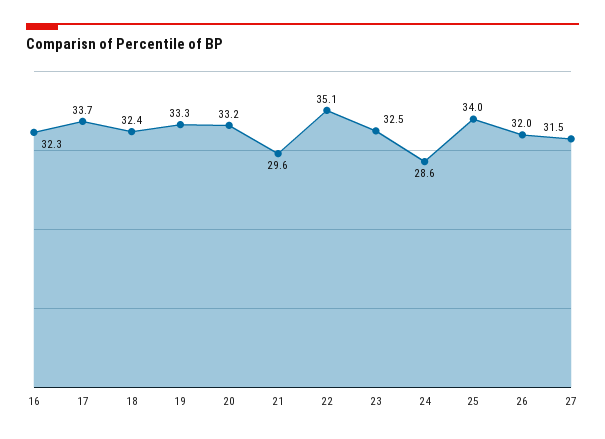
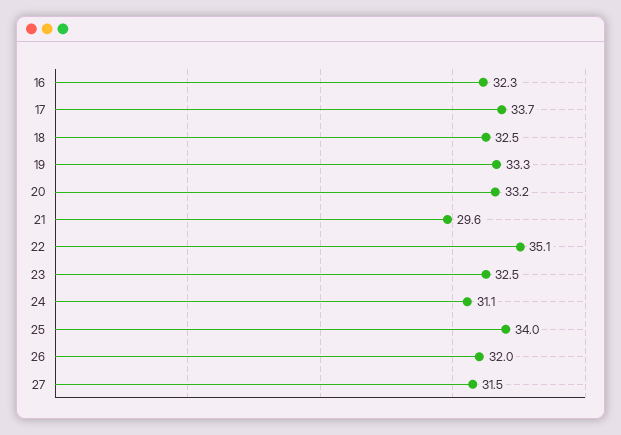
18: 32.4 -> 32.5
24: 28.6 -> 31.1

